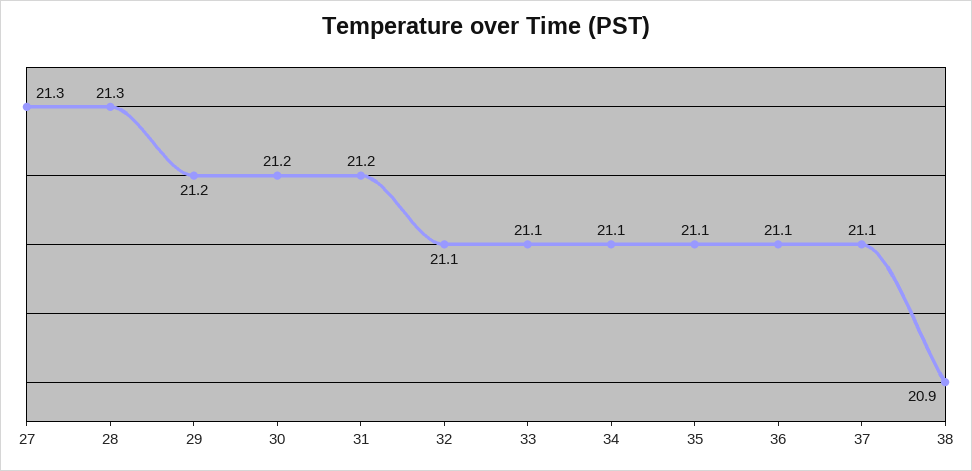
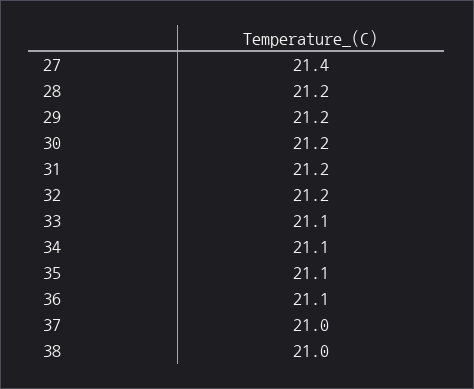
27: 21.3 -> 21.4
28: 21.3 -> 21.2
32: 21.1 -> 21.2
37: 21.1 -> 21
38: 20.9 -> 21

